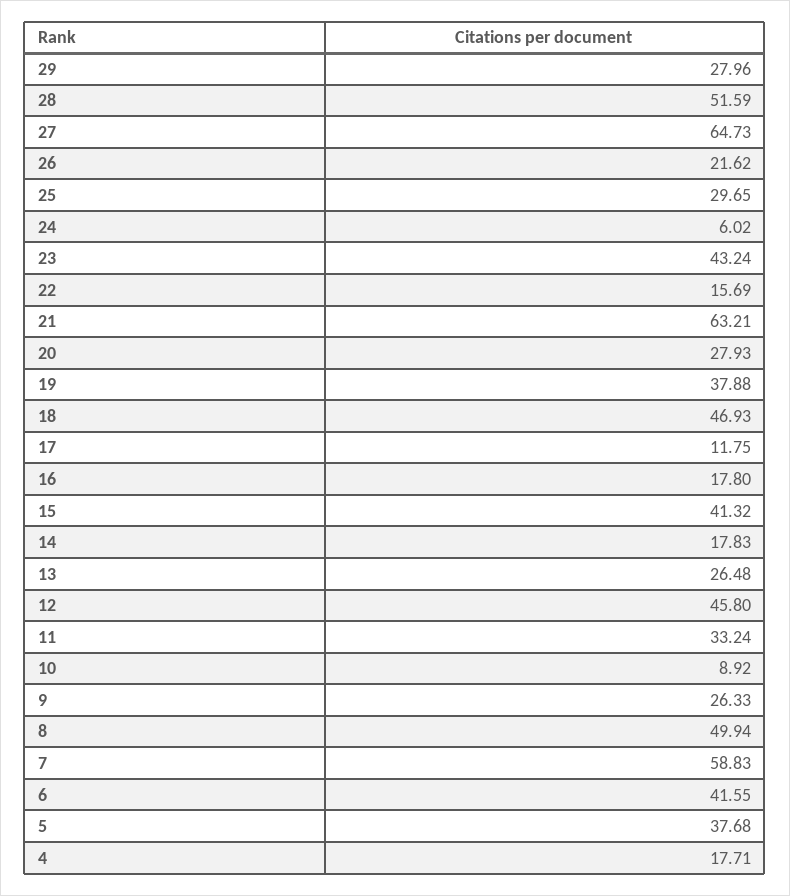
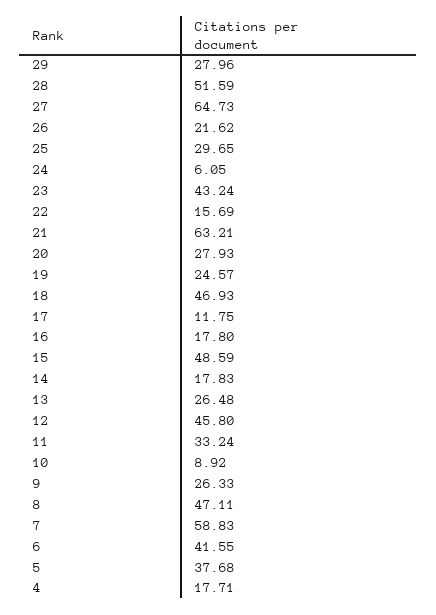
24: 6.02 -> 6.05
19: 37.88 -> 24.57
15: 41.32 -> 48.59
8: 49.94 -> 47.11

